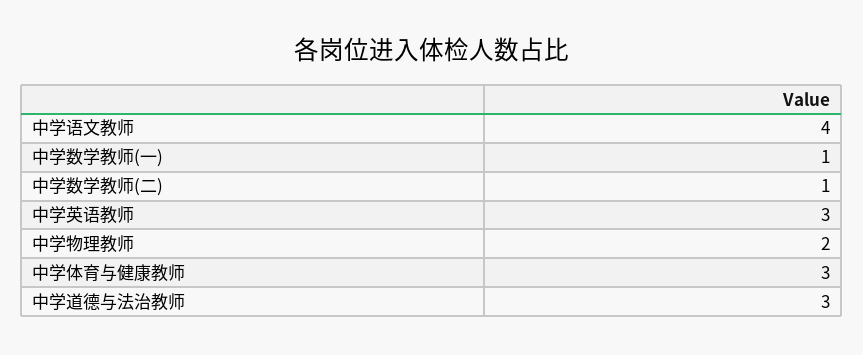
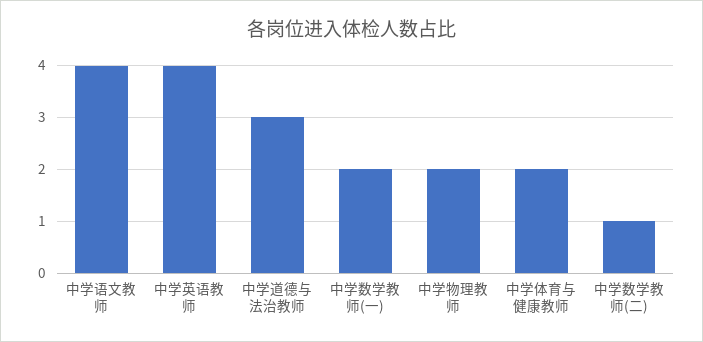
中学数学教师(一): 1 -> 2
中学英语教师: 3 -> 4
中学体育与健康教师: 3 -> 2

